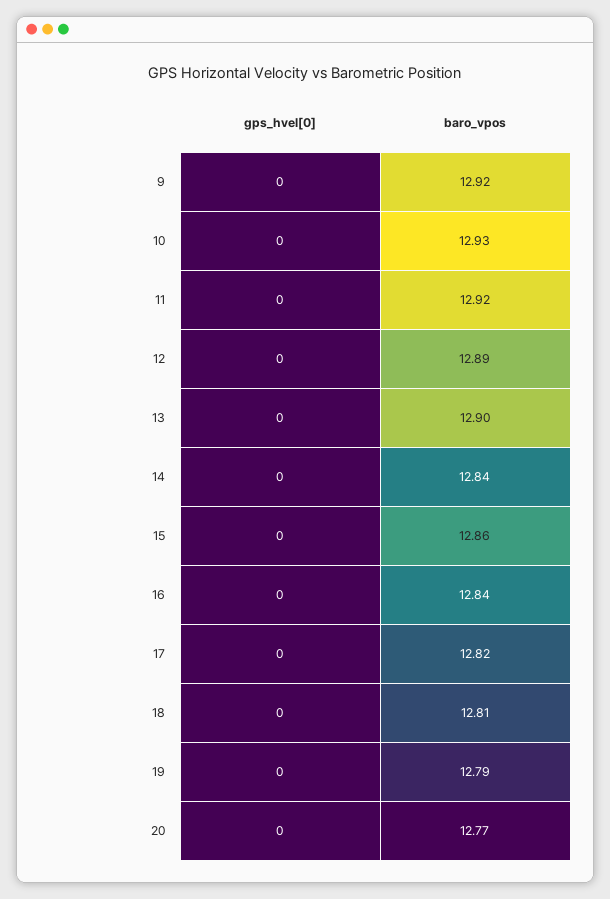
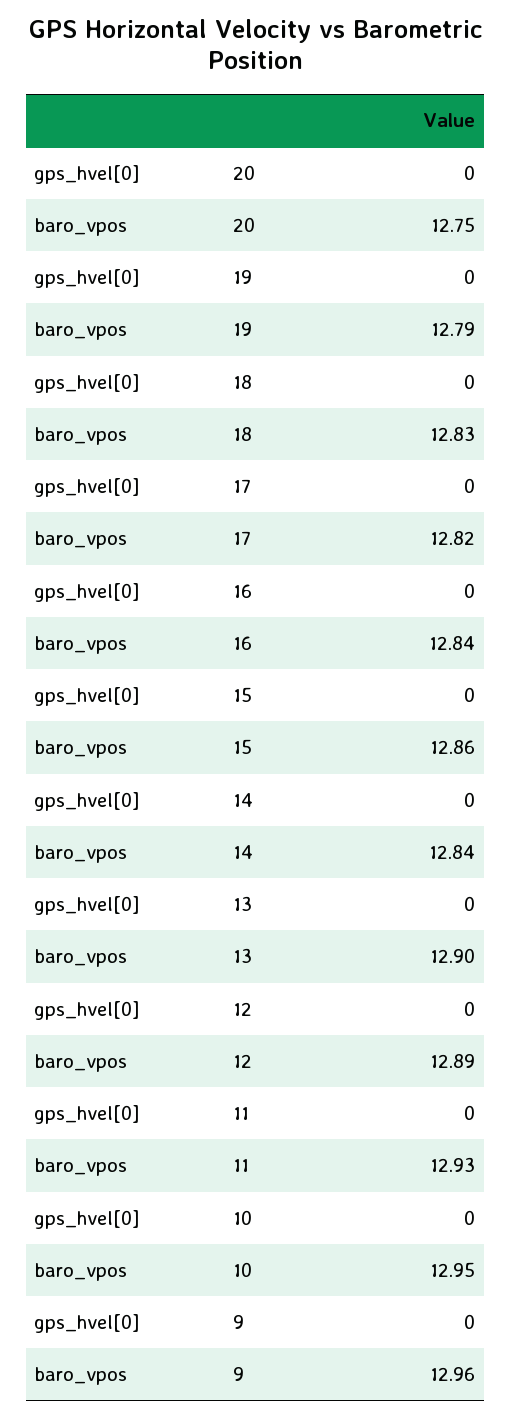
baro_vpos, 9: 12.92 -> 12.96
baro_vpos, 10: 12.93 -> 12.95
baro_vpos, 11: 12.92 -> 12.93
baro_vpos, 18: 12.81 -> 12.83
baro_vpos, 20: 12.77 -> 12.75

